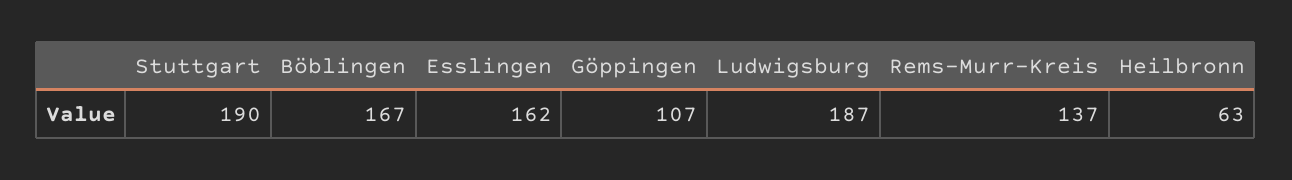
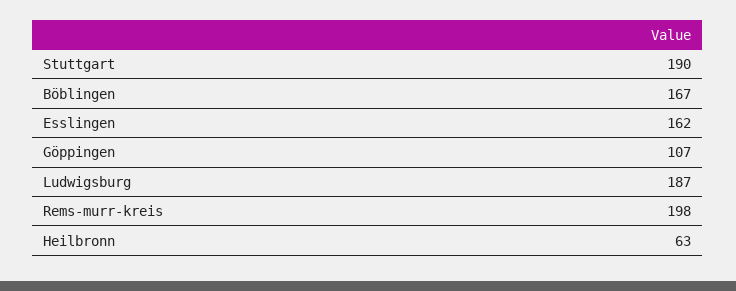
Rems-Murr-Kreis: 137 -> 198

